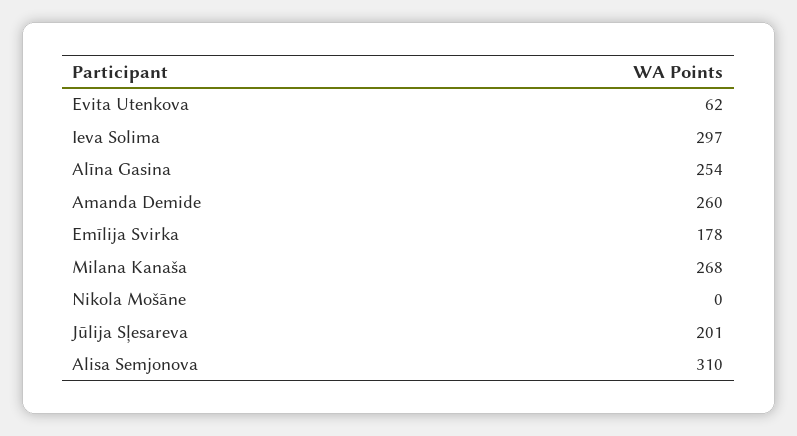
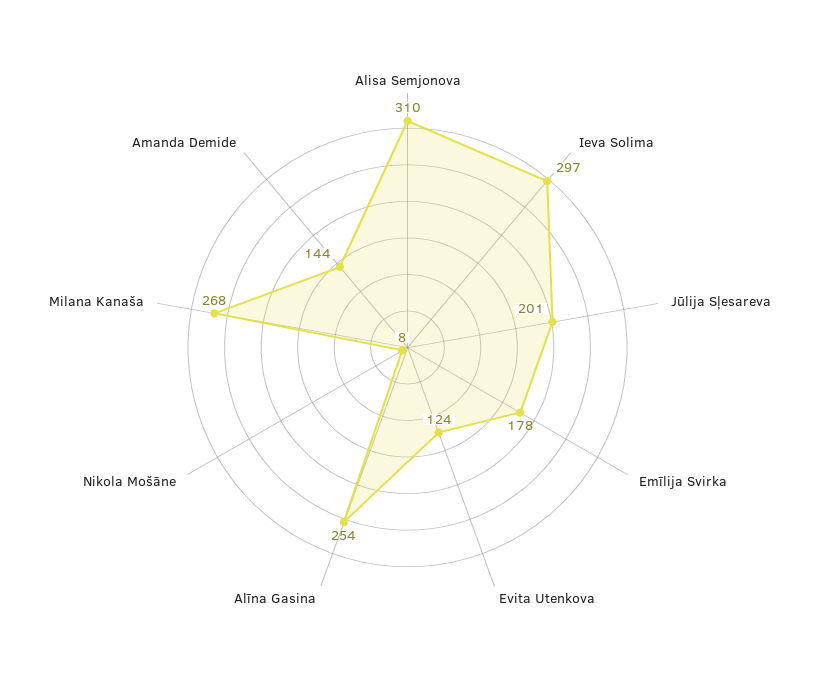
Evita Utenkova: 62 -> 124
Amanda Demide: 260 -> 144
Nikola Mošāne: 0 -> 8

